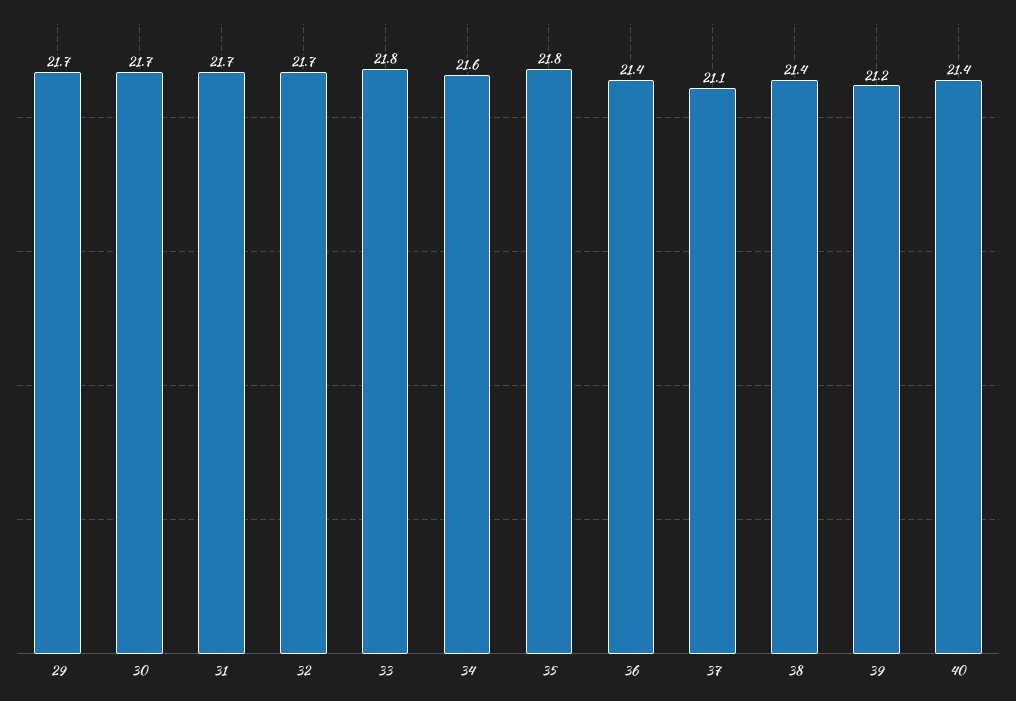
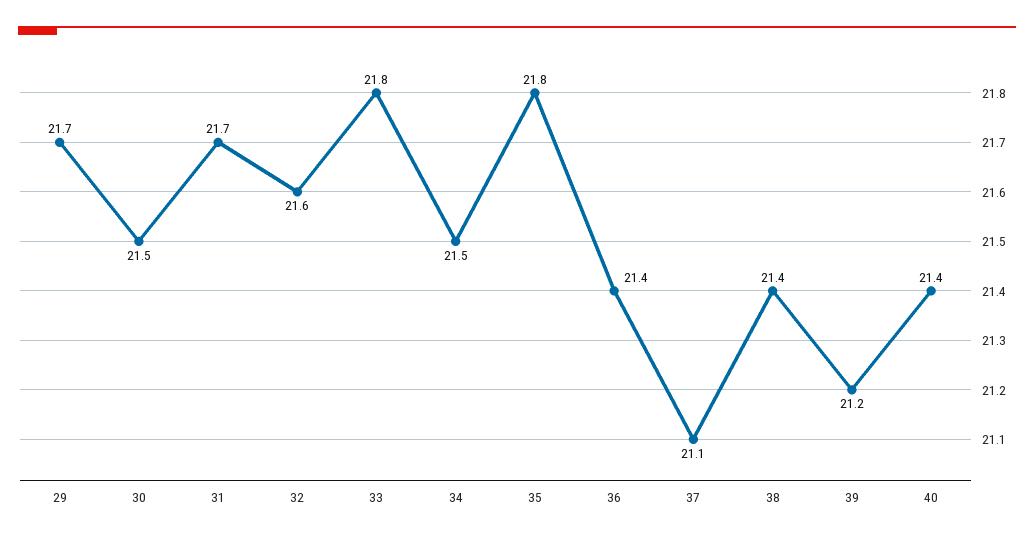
30: 21.7 -> 21.5
32: 21.7 -> 21.6
34: 21.6 -> 21.5

